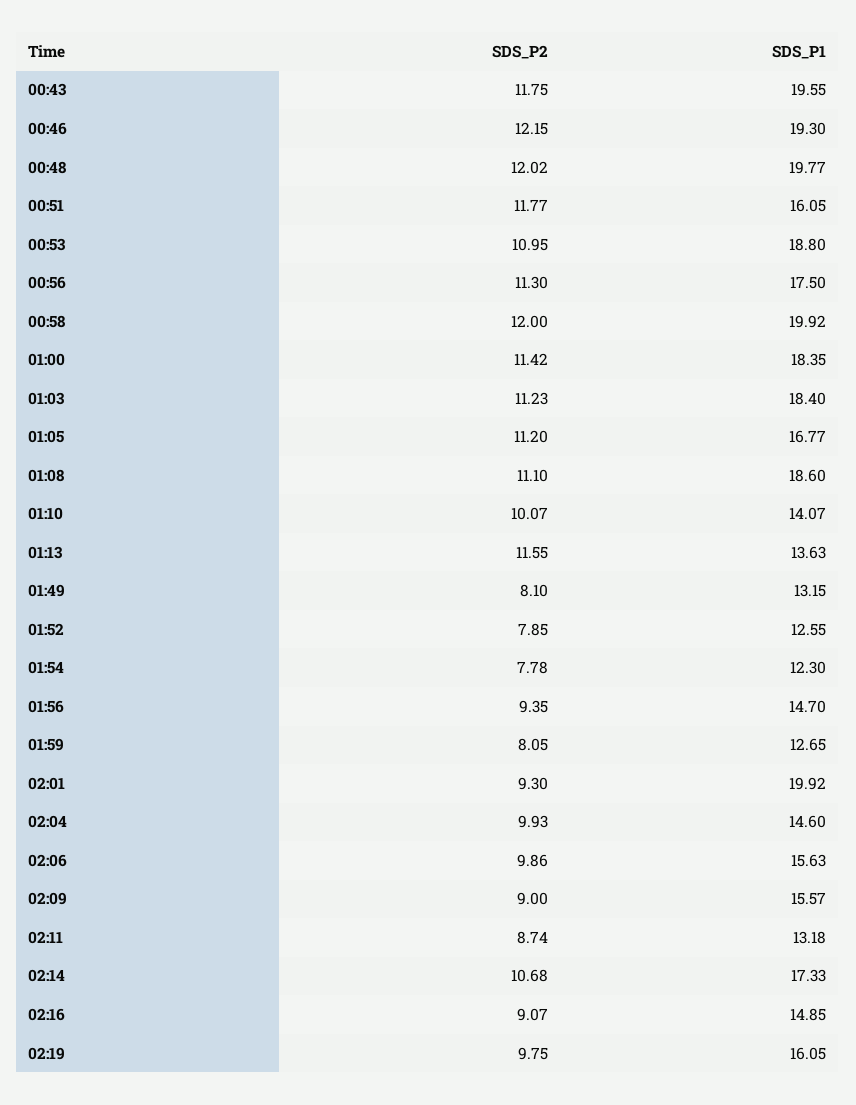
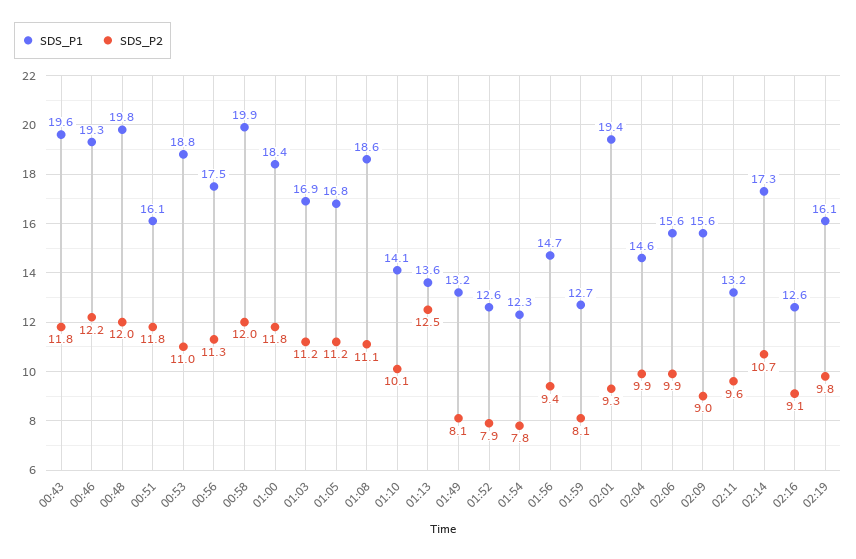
SDS_P2, 01:00: 11.42 -> 11.8
SDS_P1, 01:03: 18.4 -> 16.9
SDS_P2, 01:13: 11.55 -> 12.5
SDS_P1, 02:01: 19.92 -> 19.4
SDS_P2, 02:11: 8.74 -> 9.6
SDS_P1, 02:16: 14.85 -> 12.6

